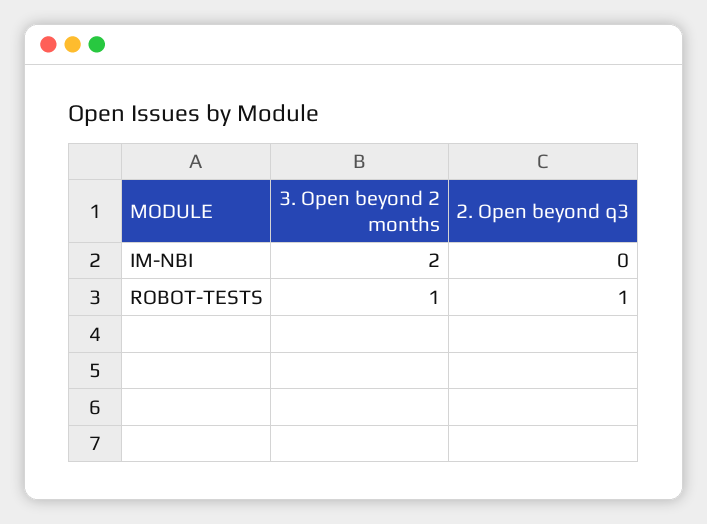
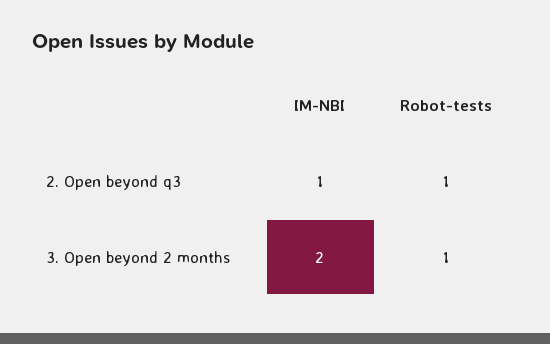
2. Open beyond q3, IM-NBI: 0 -> 1

